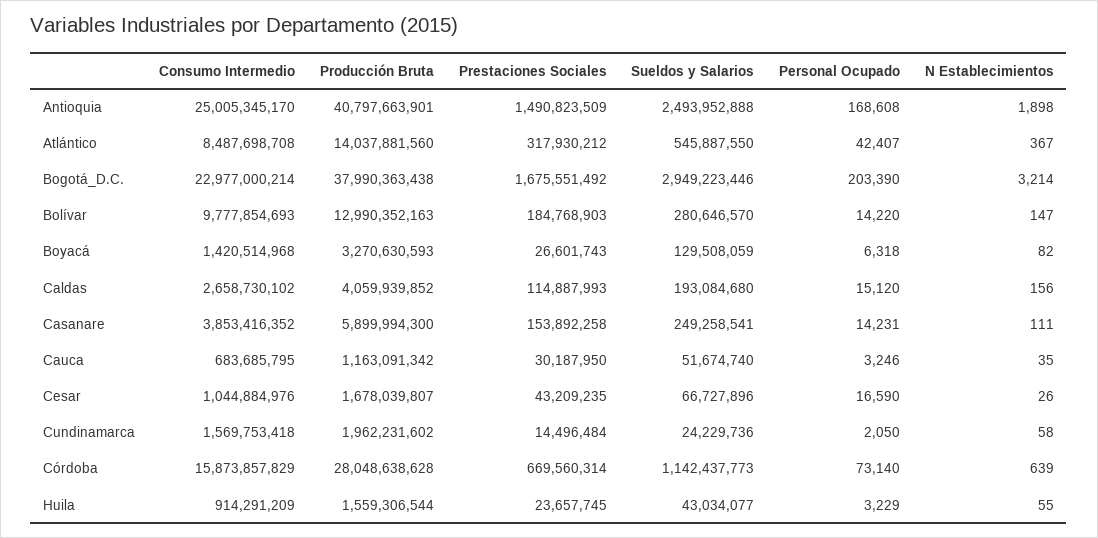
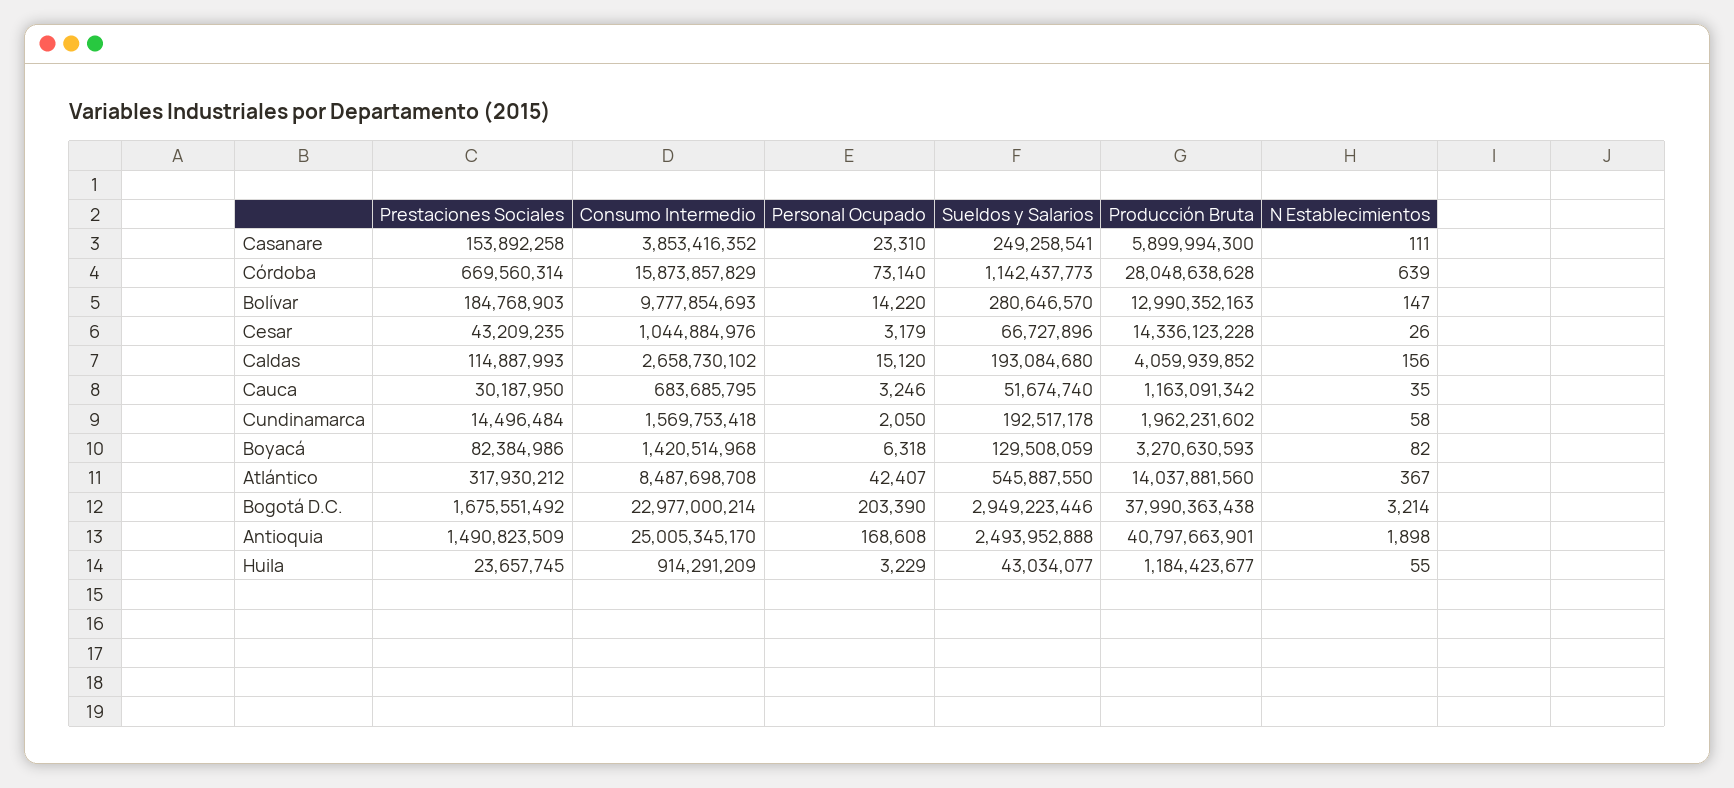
Prestaciones Sociales, Boyacá: 26601743 -> 82384986
Personal Ocupado, Casanare: 14231 -> 23310
Producción Bruta, Cesar: 1678039807 -> 14336123228
Personal Ocupado, Cesar: 16590 -> 3179
Sueldos y Salarios, Cundinamarca: 24229736 -> 192517178
Producción Bruta, Huila: 1559306544 -> 1184423677

